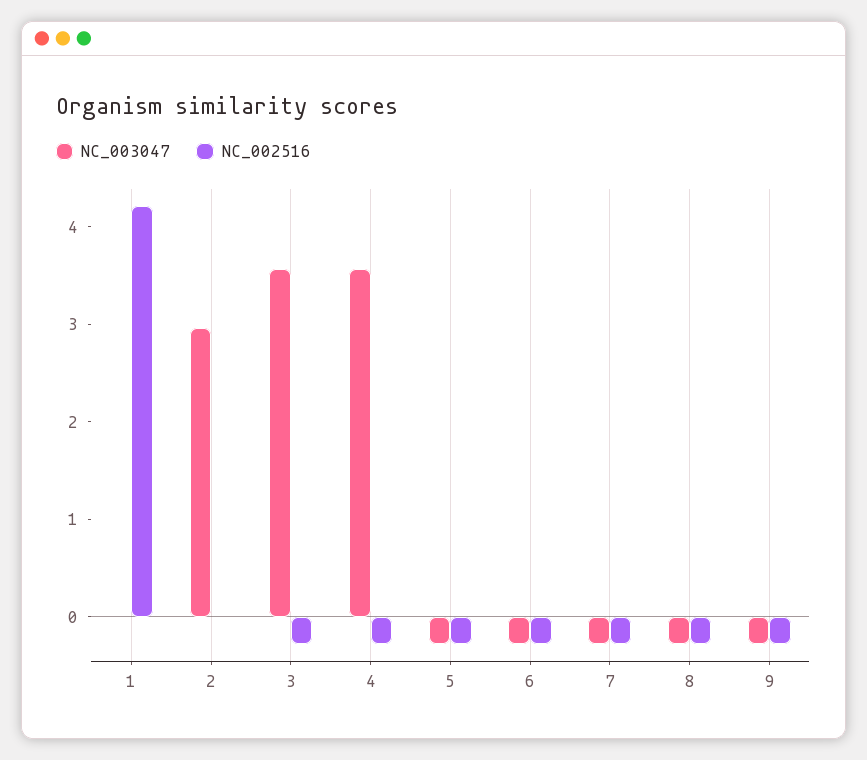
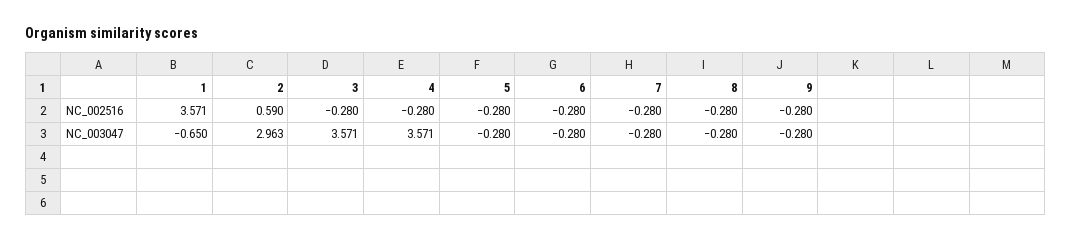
NC_003047, 1: 0 -> -0.65
NC_002516, 1: 4.2 -> 3.571
NC_002516, 2: 0 -> 0.59

